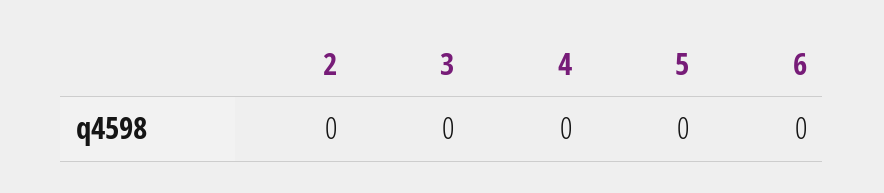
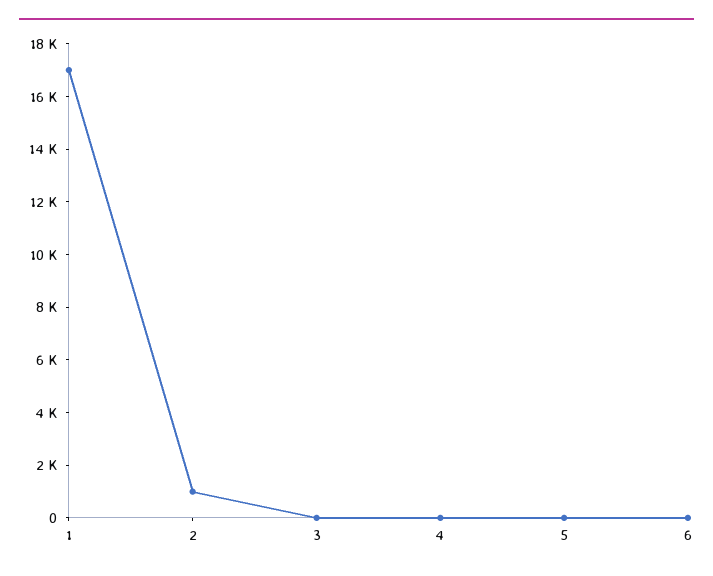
2: 0 -> 1000
1: none -> 17000

